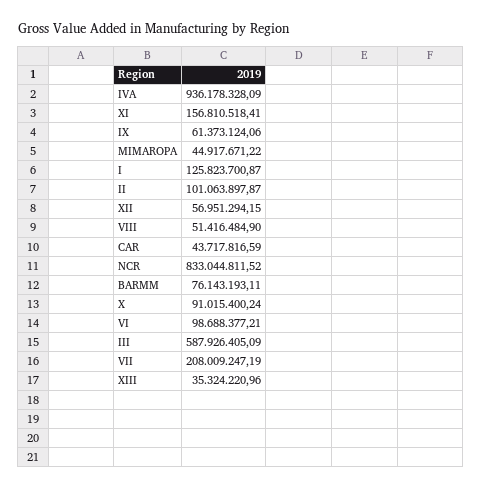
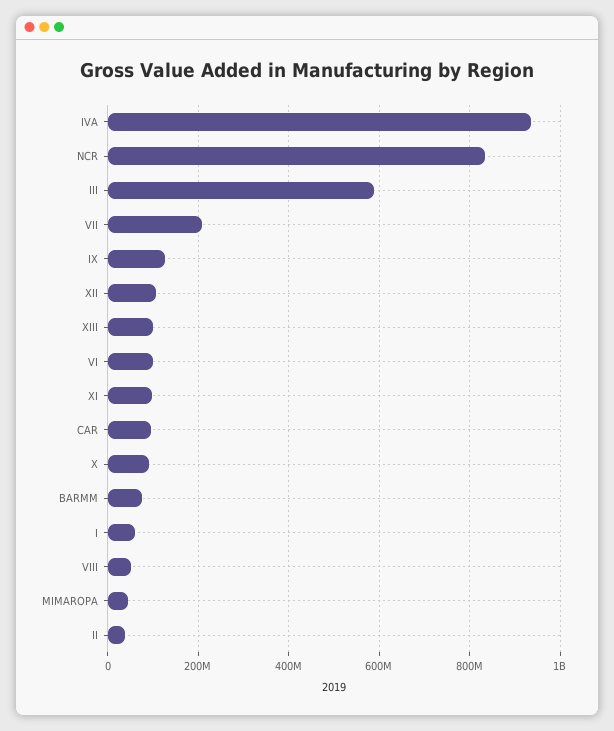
XI: 156810518.41 -> 100000000
IX: 61373124.06 -> 120000000
I: 125823700.87 -> 60000000
II: 101063897.87 -> 40000000
XII: 56951294.15 -> 100000000
CAR: 43717816.59 -> 100000000
XIII: 35324220.96 -> 100000000

